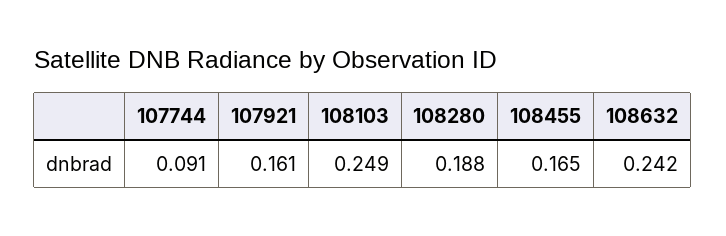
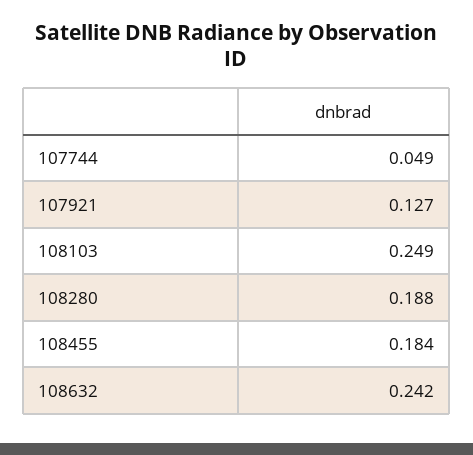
107744: 0.091 -> 0.049
107921: 0.161 -> 0.127
108455: 0.165 -> 0.184

